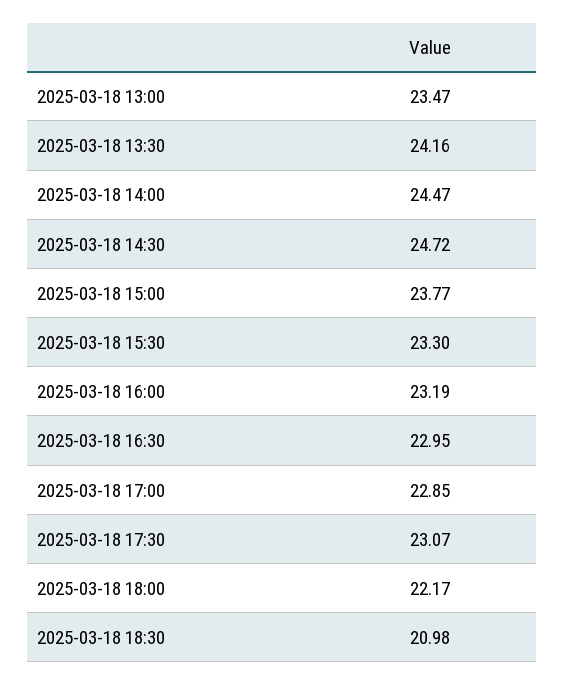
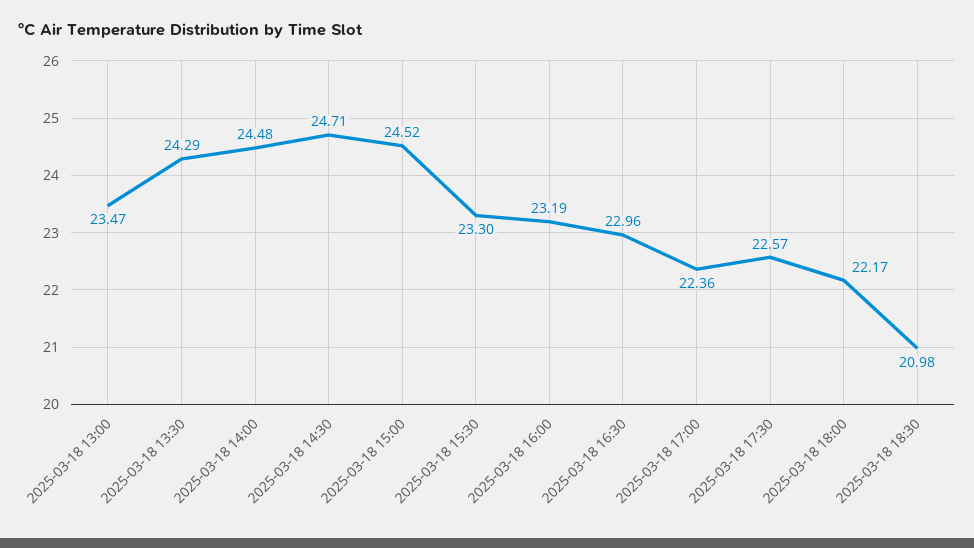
2025-03-18 13:30: 24.16 -> 24.29
2025-03-18 14:00: 24.47 -> 24.48
2025-03-18 14:30: 24.72 -> 24.71
2025-03-18 15:00: 23.77 -> 24.52
2025-03-18 16:30: 22.95 -> 22.96
2025-03-18 17:00: 22.85 -> 22.36
2025-03-18 17:30: 23.07 -> 22.57

